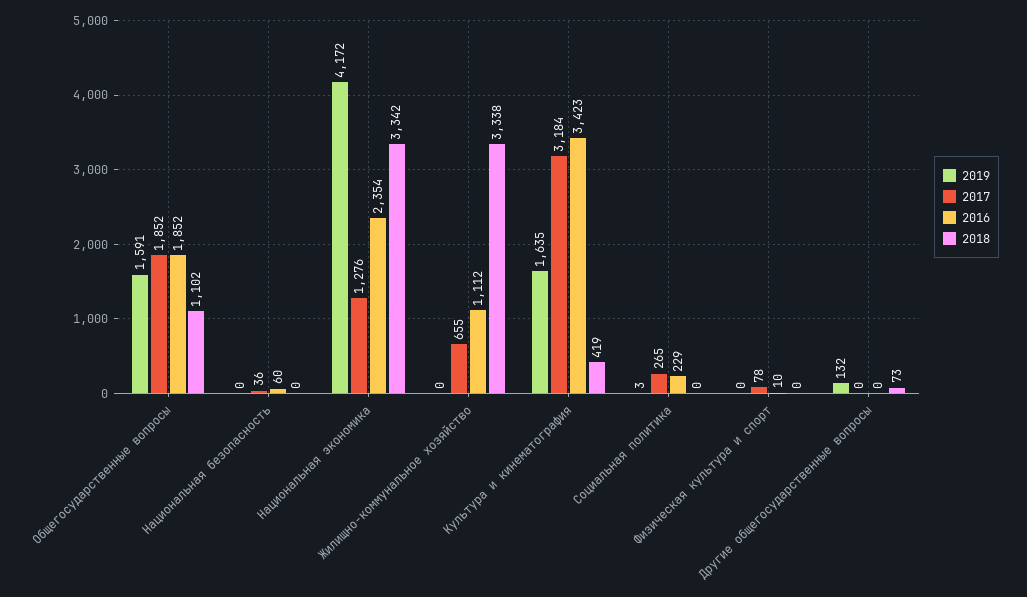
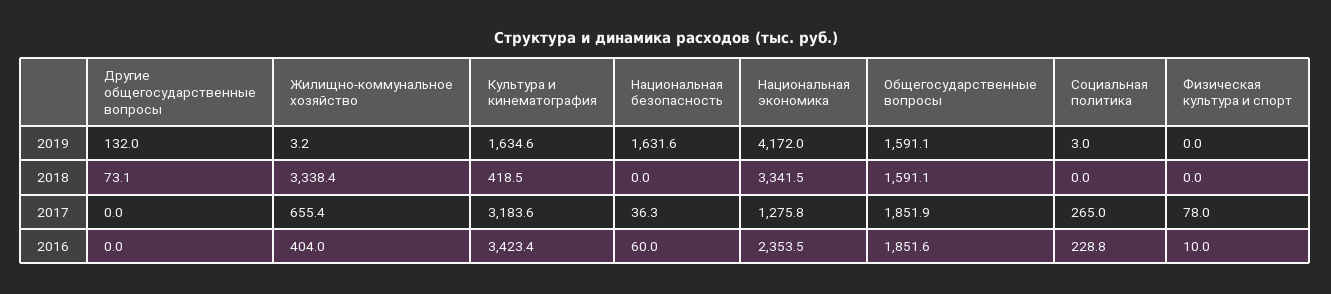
2018, Общегосударственные вопросы: 1102 -> 1591.1
2019, Национальная безопасность: 0 -> 1631.6
2019, Жилищно-коммунальное хозяйство: 0 -> 3.2
2016, Жилищно-коммунальное хозяйство: 1112 -> 404

